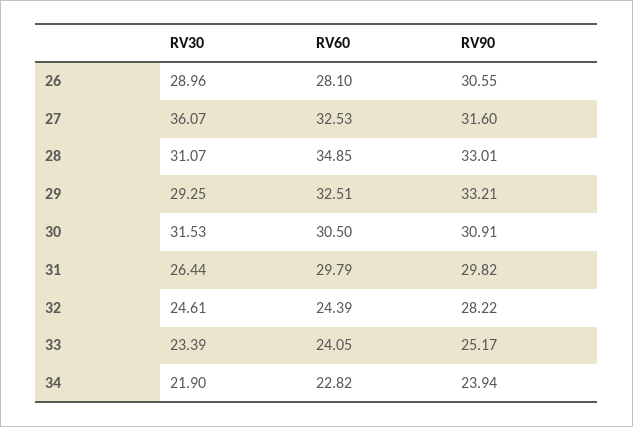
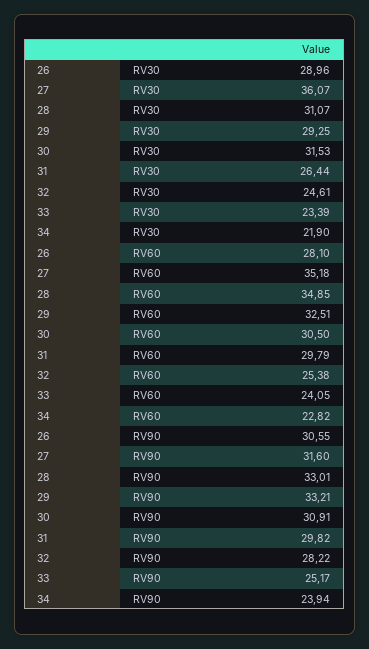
RV60, 27: 32.53 -> 35.18
RV60, 32: 24.39 -> 25.38

